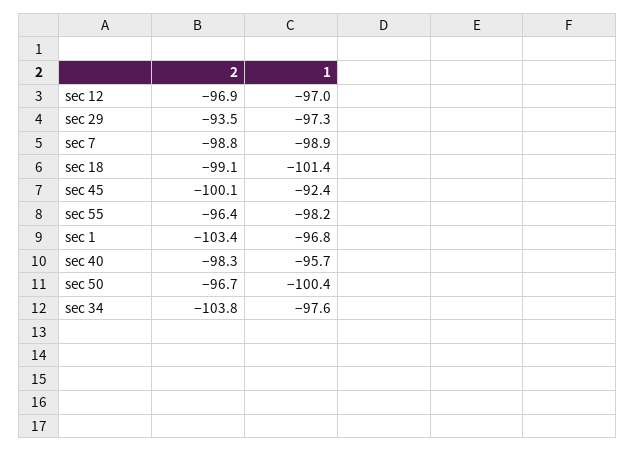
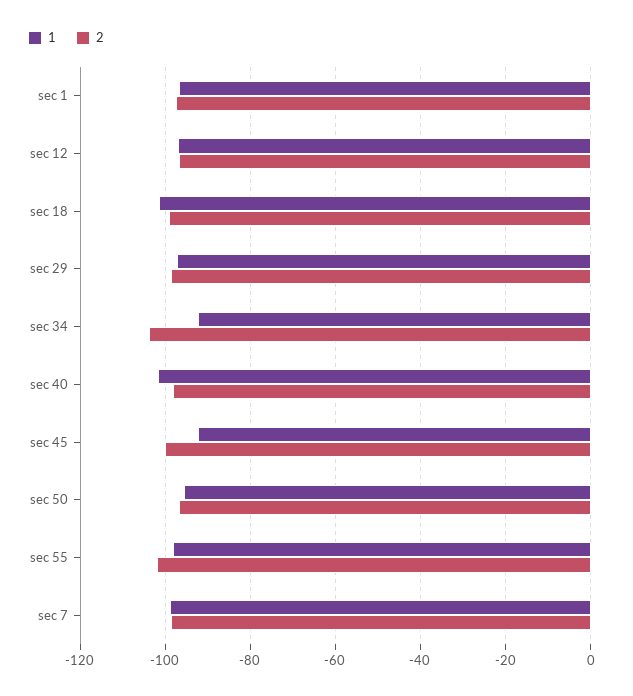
2, sec 29: -93.5 -> -98
2, sec 55: -96.4 -> -102
2, sec 1: -103.4 -> -98
1, sec 40: -95.7 -> -102
1, sec 50: -100.4 -> -96
1, sec 34: -97.6 -> -92

